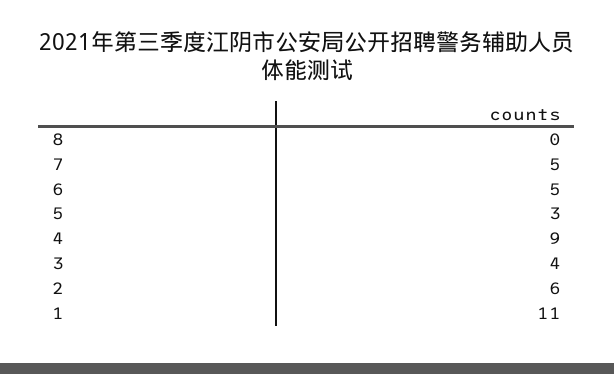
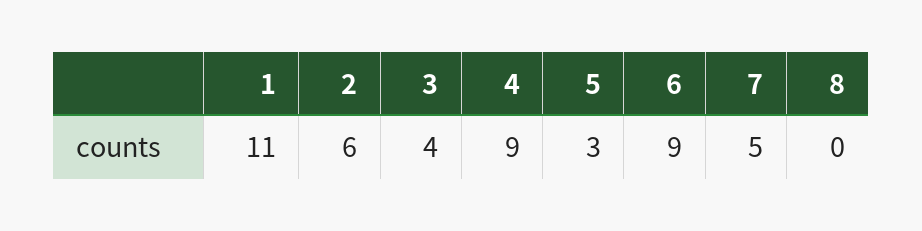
6: 5 -> 9

